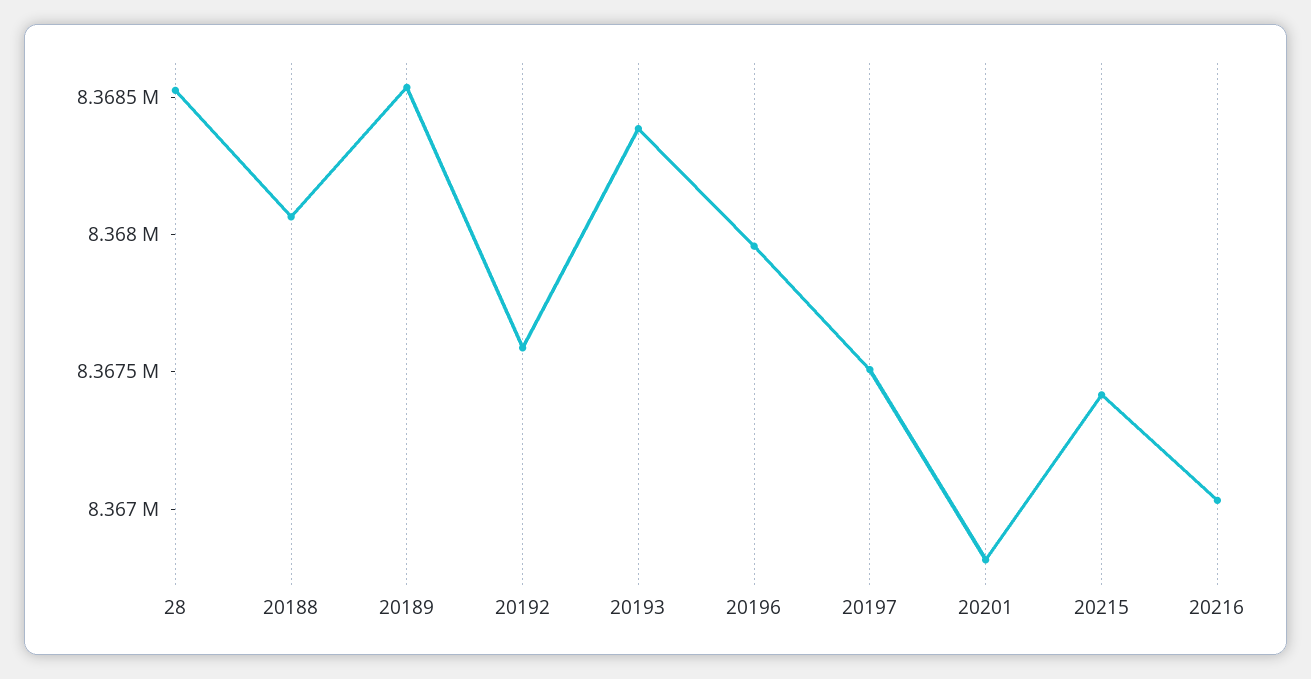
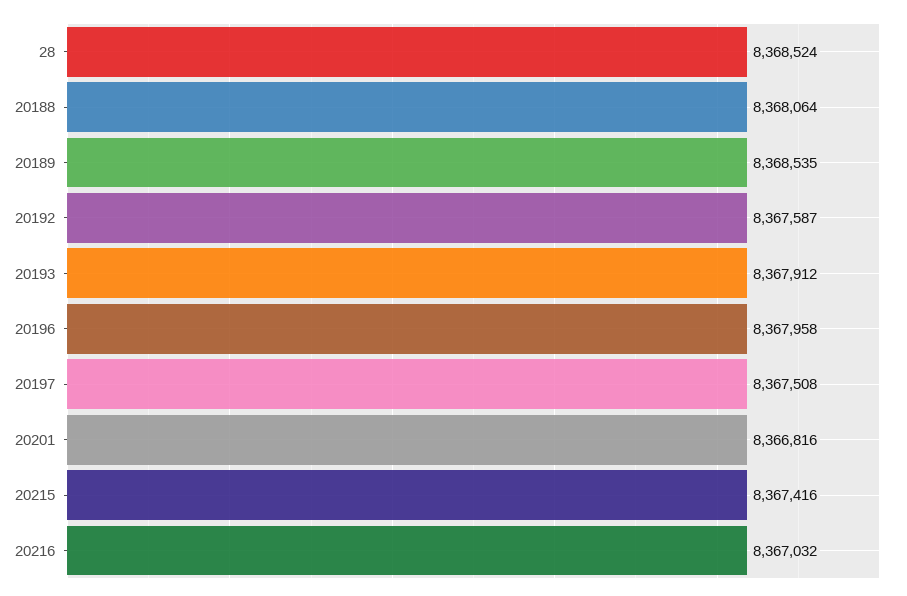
20193: 8368400 -> 8367912

